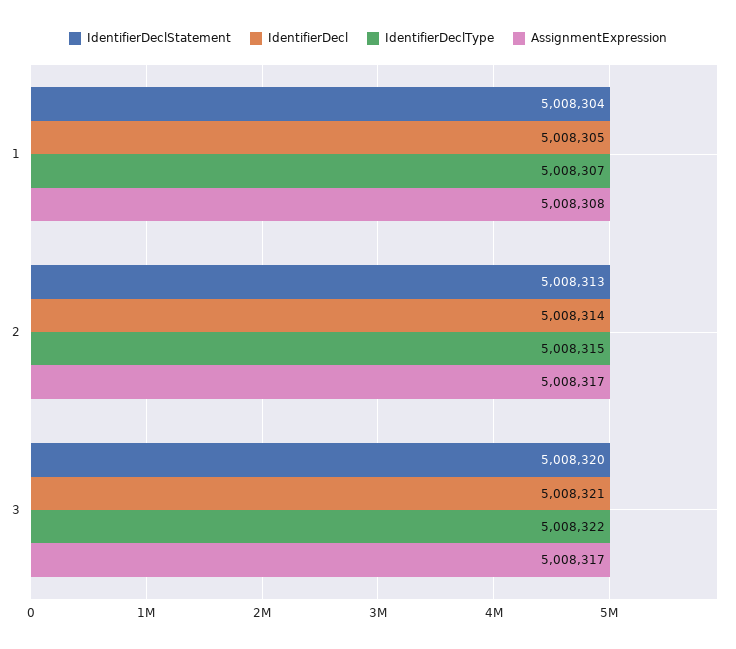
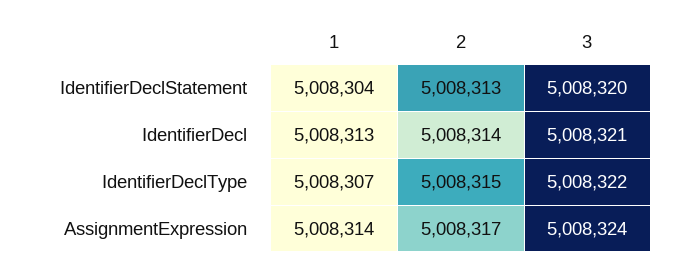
IdentifierDecl, 1: 5008305 -> 5008313
AssignmentExpression, 1: 5008308 -> 5008314
AssignmentExpression, 3: 5008317 -> 5008324

